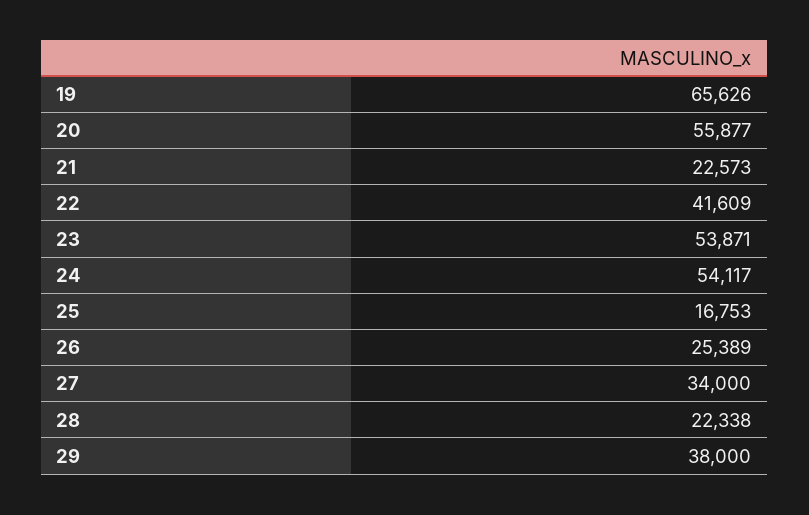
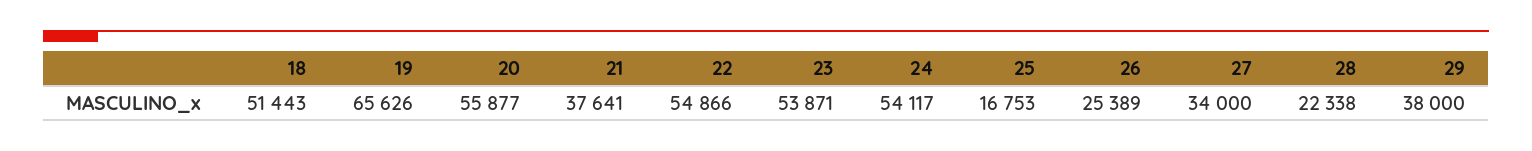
21: 22573 -> 37641
22: 41609 -> 54866
18: none -> 51443

